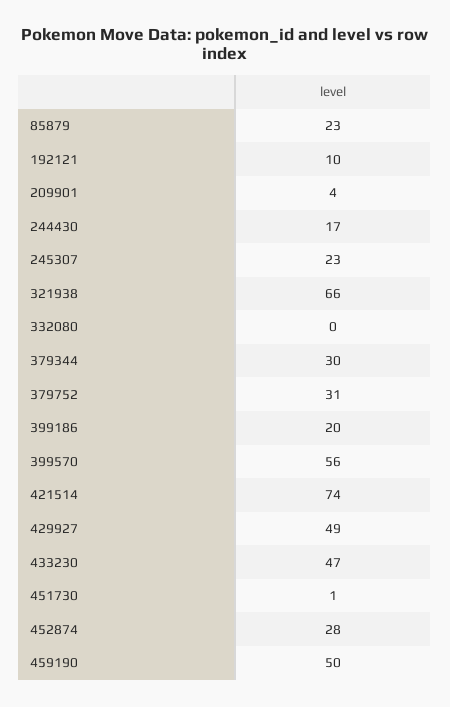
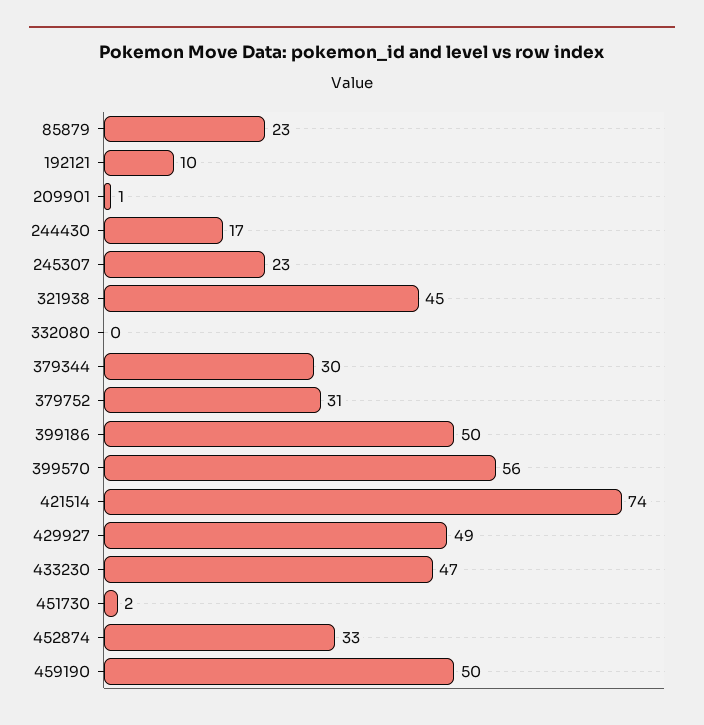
209901: 4 -> 1
321938: 66 -> 45
399186: 20 -> 50
451730: 1 -> 2
452874: 28 -> 33

